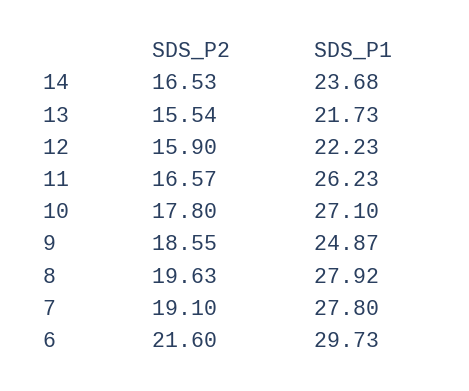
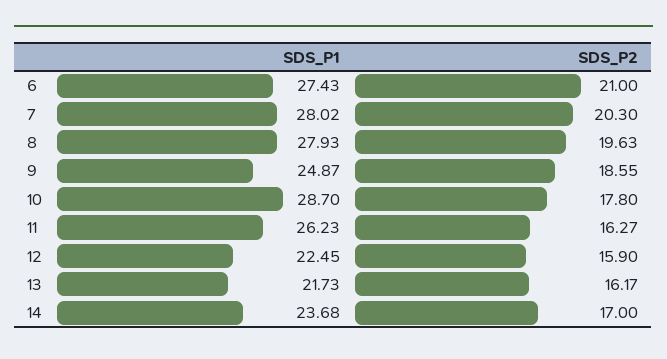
SDS_P2, 14: 16.53 -> 17
SDS_P2, 13: 15.54 -> 16.17
SDS_P1, 12: 22.23 -> 22.45
SDS_P2, 11: 16.57 -> 16.27
SDS_P1, 10: 27.1 -> 28.7
SDS_P1, 8: 27.92 -> 27.93
SDS_P2, 7: 19.1 -> 20.3
SDS_P1, 7: 27.8 -> 28.02
SDS_P2, 6: 21.6 -> 21
SDS_P1, 6: 29.73 -> 27.43

